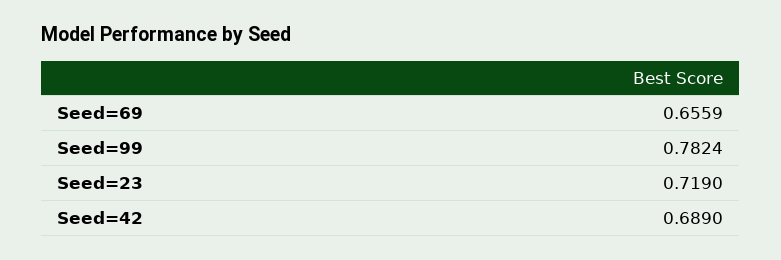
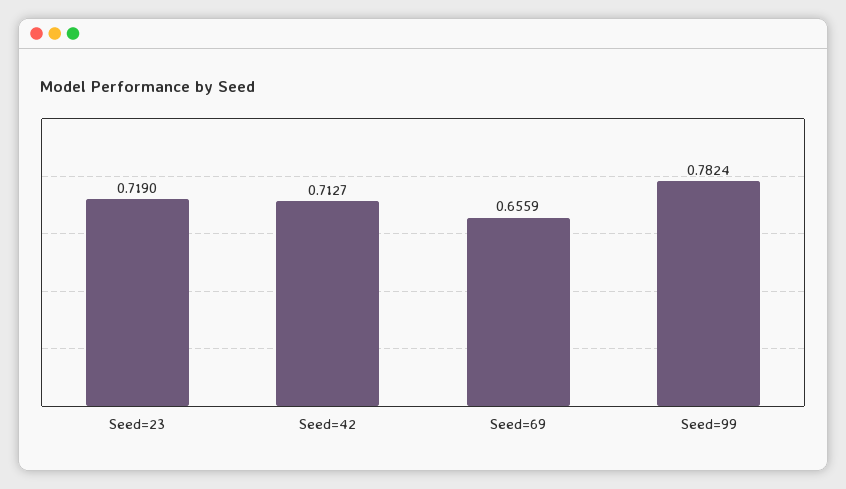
Seed=42: 0.689 -> 0.7127

